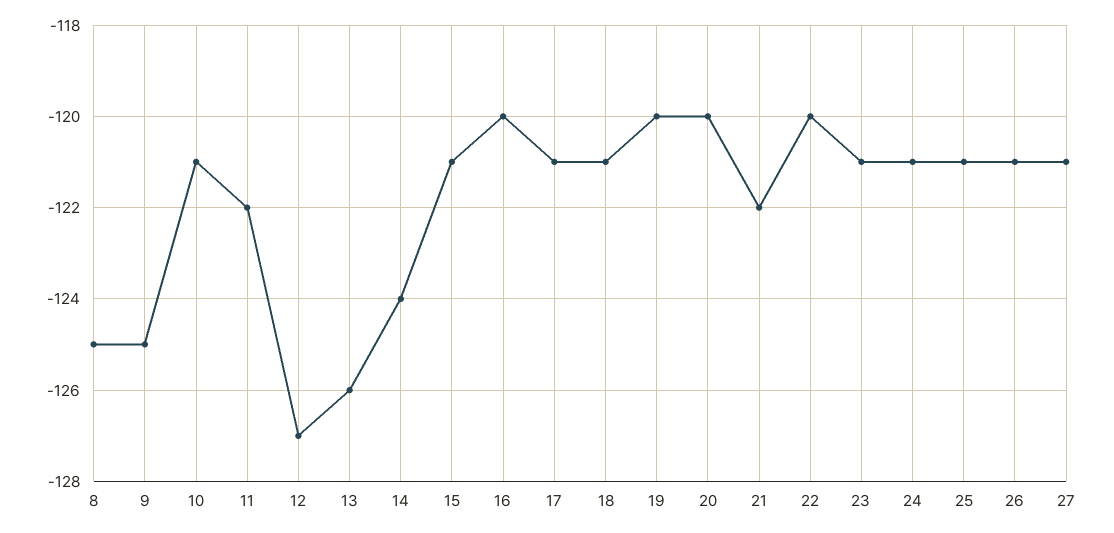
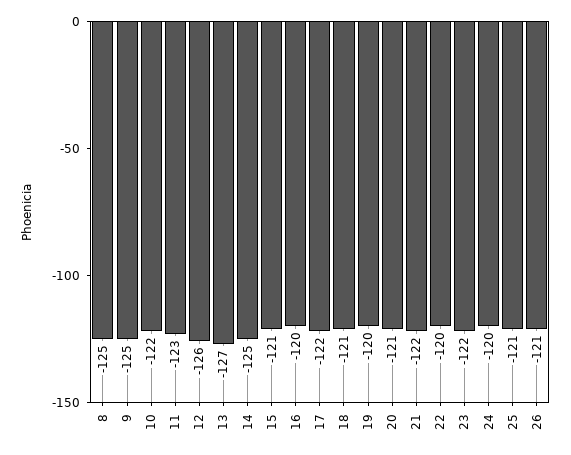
10: -121 -> -122
11: -122 -> -123
12: -127 -> -126
13: -126 -> -127
14: -124 -> -125
17: -121 -> -122
20: -120 -> -121
23: -121 -> -122
24: -121 -> -120
27: -121 -> none

